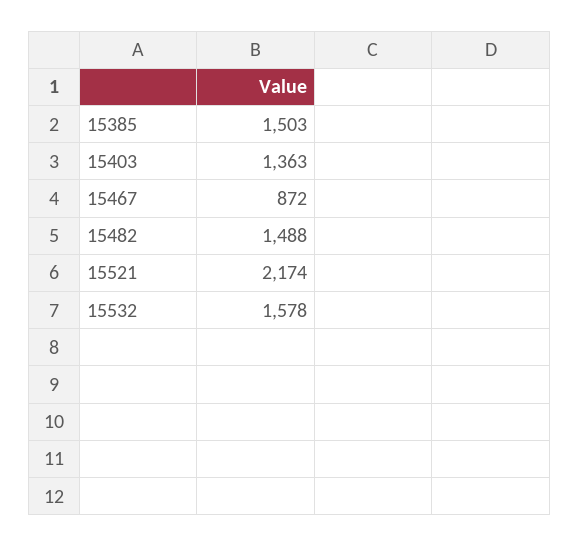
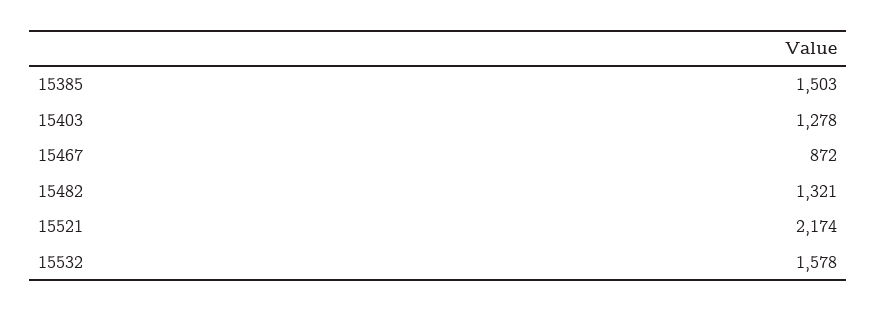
15403: 1363 -> 1278
15482: 1488 -> 1321

